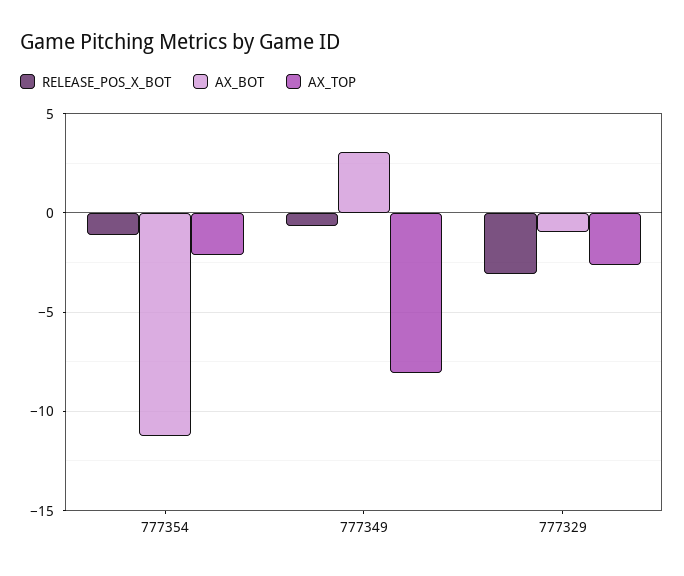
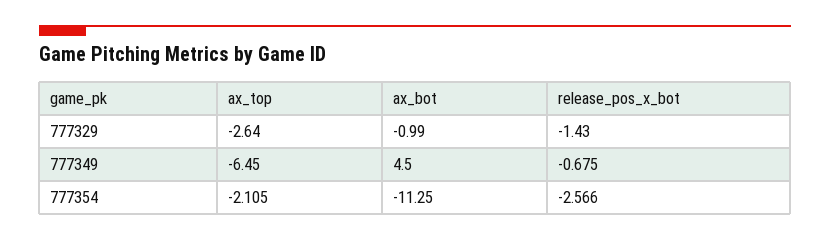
RELEASE_POS_X_BOT, 777354: -1 -> -2.566
AX_BOT, 777349: 3 -> 4.5
AX_TOP, 777349: -8 -> -6.45
RELEASE_POS_X_BOT, 777329: -3 -> -1.43

